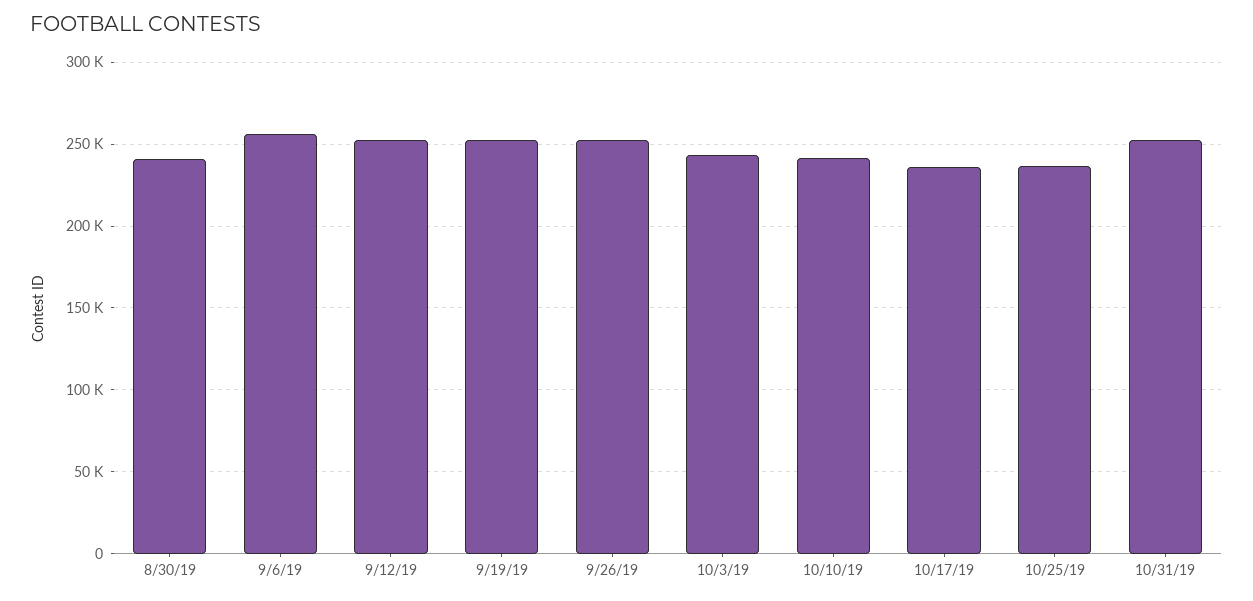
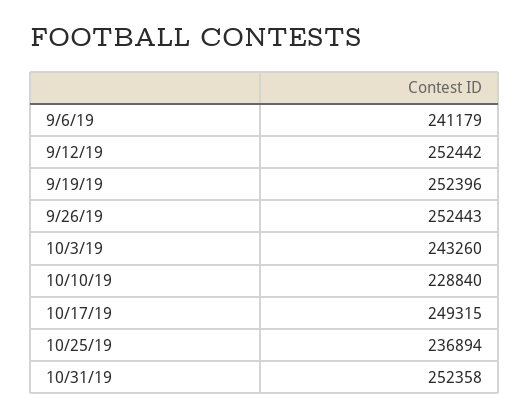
8/30/19: 240000 -> none
9/6/19: 255000 -> 241179
10/10/19: 240000 -> 228840
10/17/19: 235000 -> 249315

